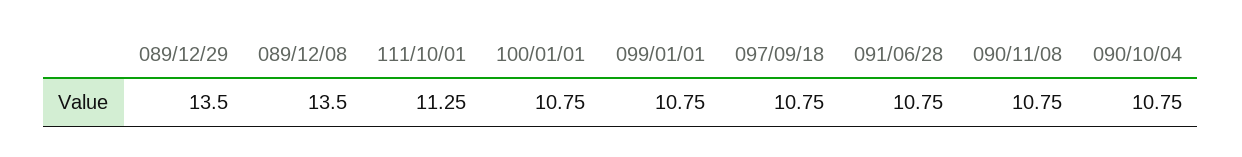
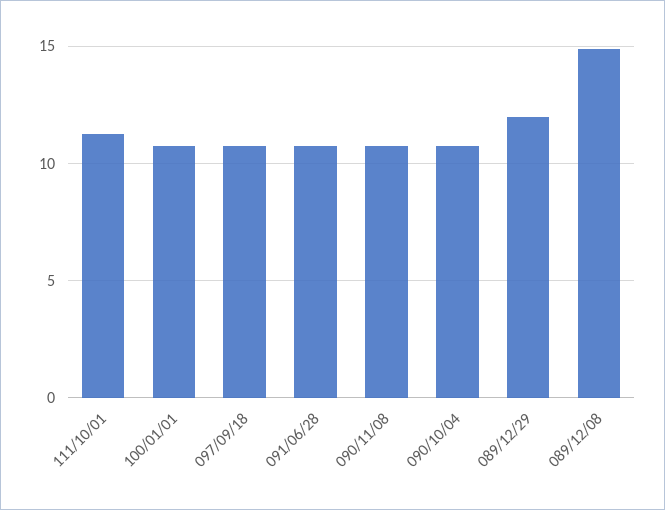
089/12/29: 13.5 -> 12
089/12/08: 13.5 -> 15
099/01/01: 10.75 -> none

